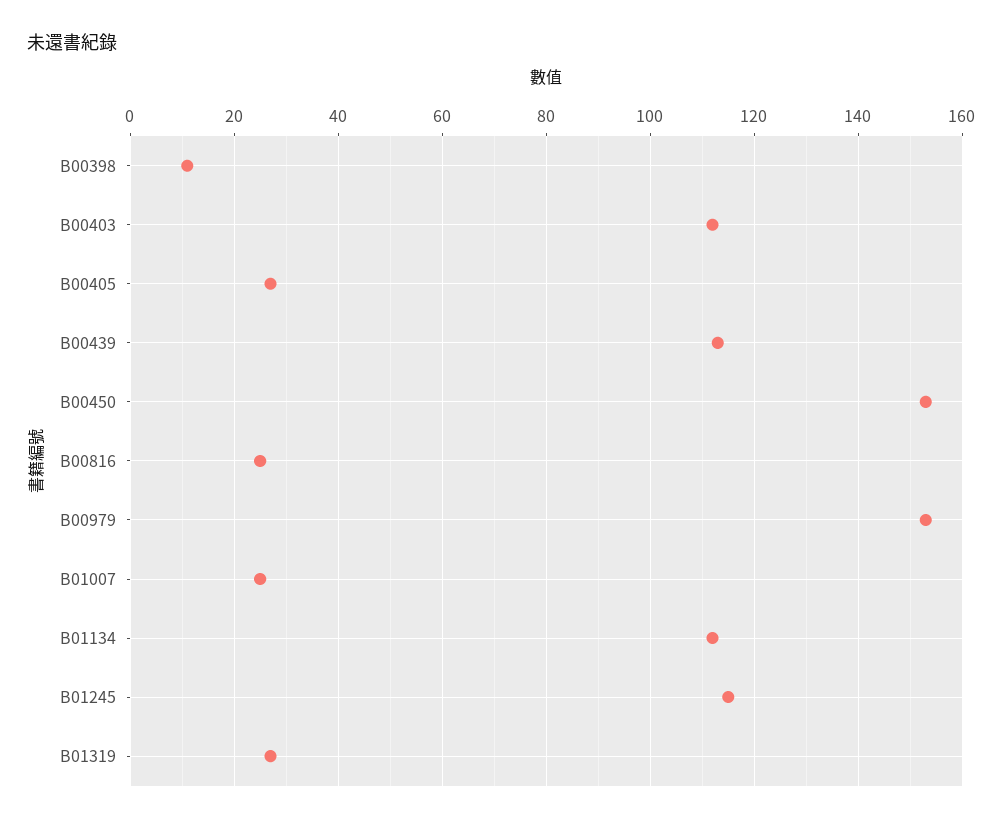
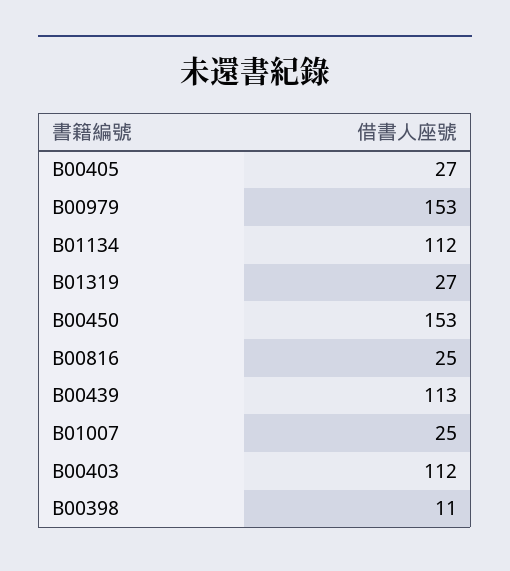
B01245: 115 -> none

